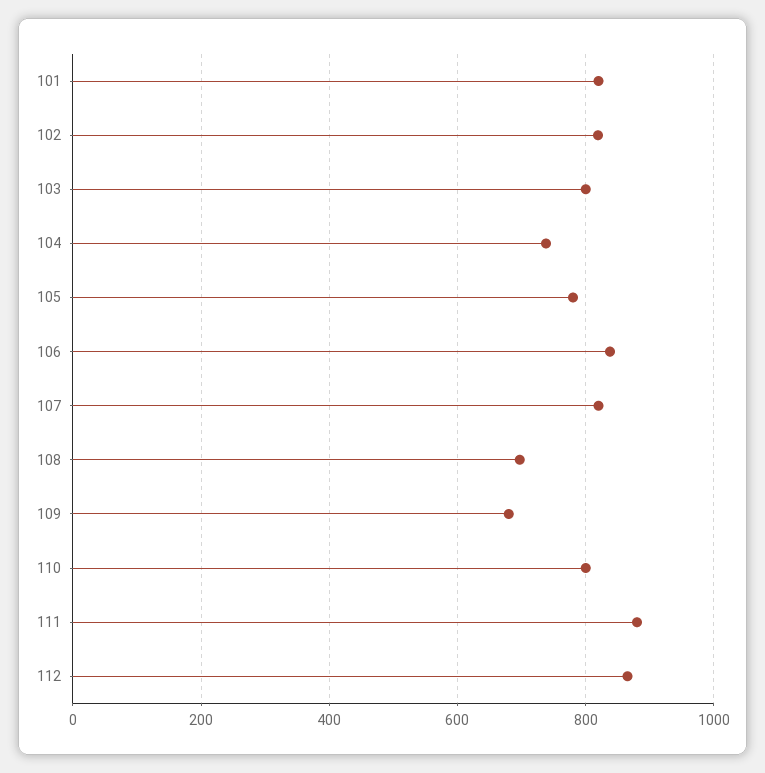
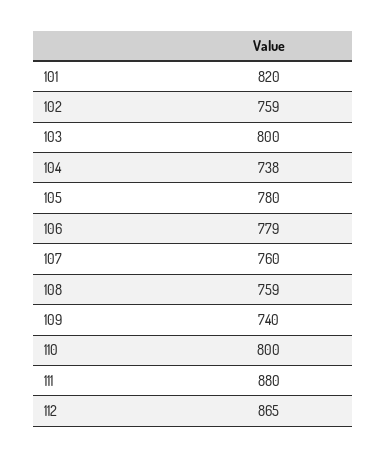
102: 820 -> 759
106: 840 -> 779
107: 820 -> 760
108: 700 -> 759
109: 680 -> 740

